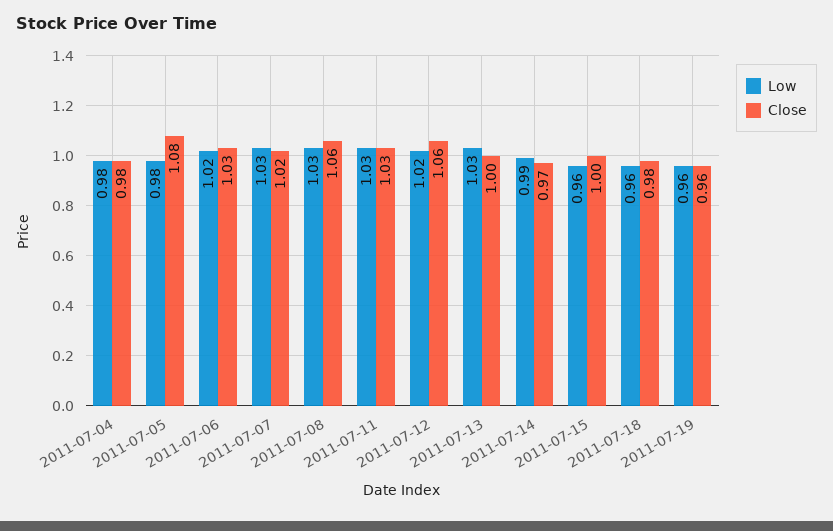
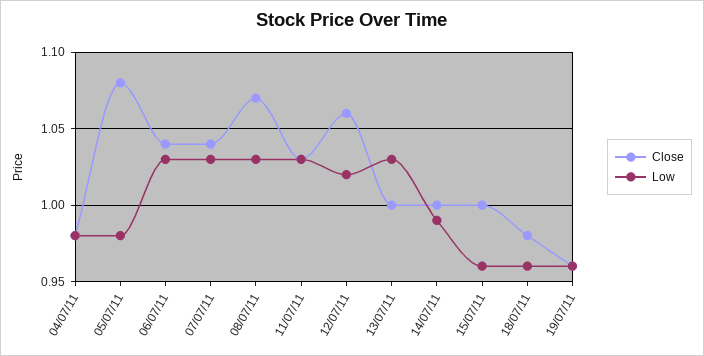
Low, 2011-07-06: 1.02 -> 1.03
Close, 2011-07-06: 1.03 -> 1.04
Close, 2011-07-07: 1.02 -> 1.04
Close, 2011-07-08: 1.06 -> 1.07
Close, 2011-07-14: 0.97 -> 1

